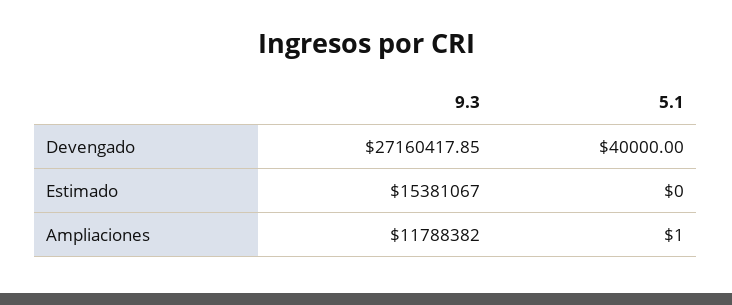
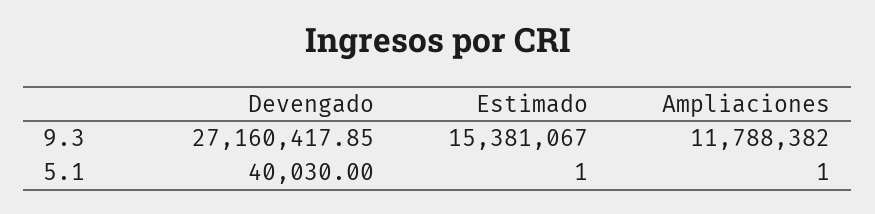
5.1, Devengado: 40000 -> 40030
5.1, Estimado: 0 -> 1

